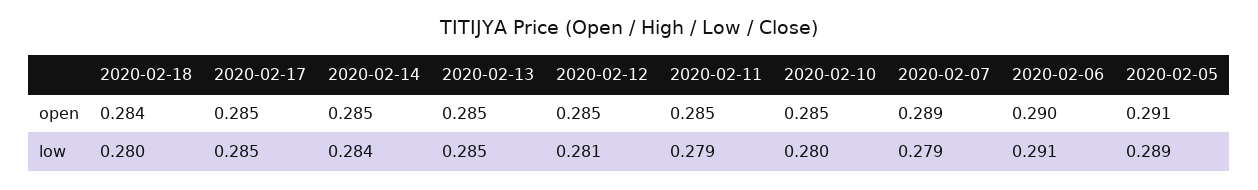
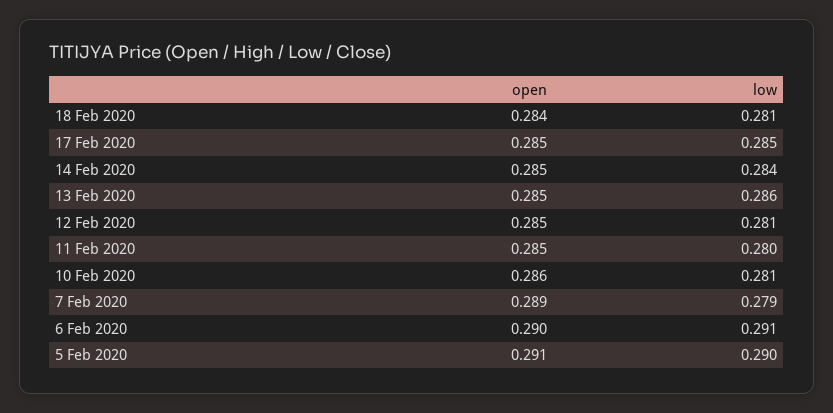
2020-02-10, open: 0.285 -> 0.286
2020-02-18, low: 0.28 -> 0.281
2020-02-13, low: 0.285 -> 0.286
2020-02-11, low: 0.279 -> 0.28
2020-02-10, low: 0.28 -> 0.281
2020-02-05, low: 0.289 -> 0.29

